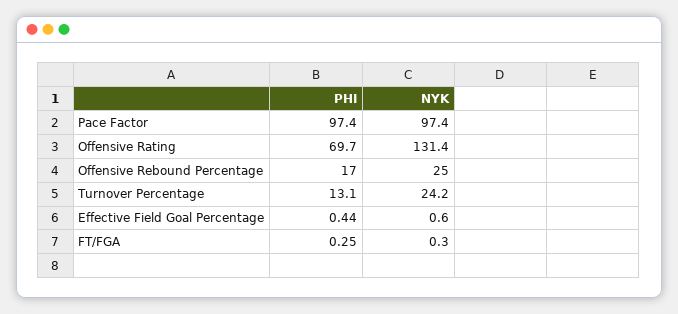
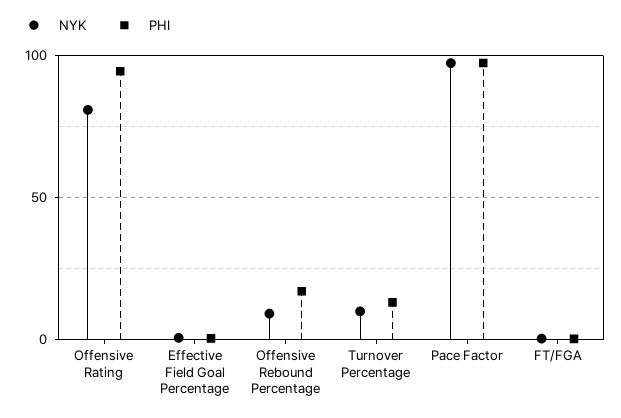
PHI, Offensive Rating: 69.7 -> 95
NYK, Offensive Rating: 131.4 -> 80
NYK, Offensive Rebound Percentage: 25 -> 10
NYK, Turnover Percentage: 24.2 -> 10

